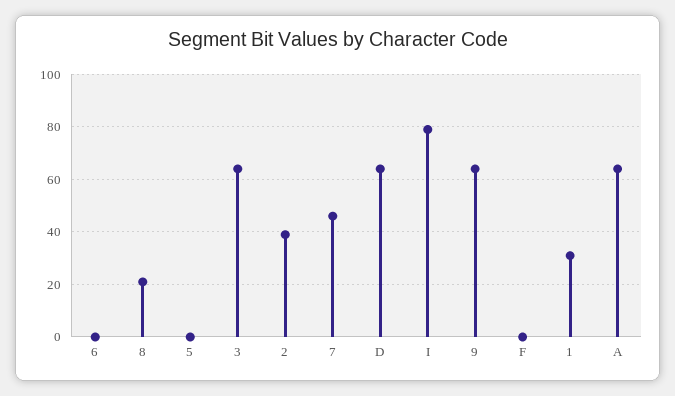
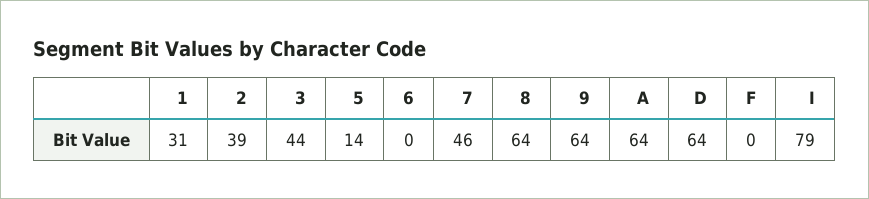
8: 20 -> 64
5: 0 -> 14
3: 65 -> 44

